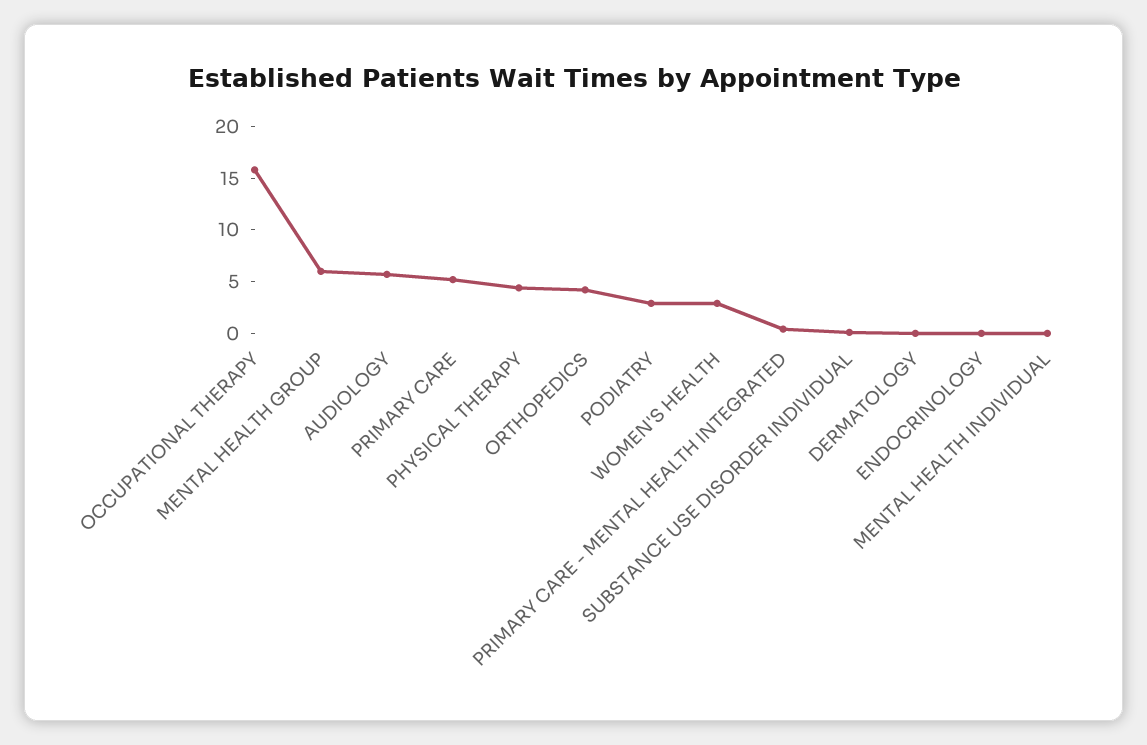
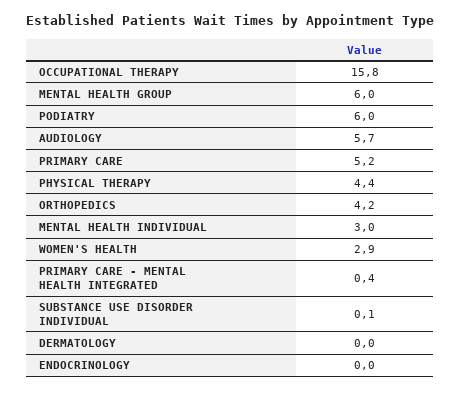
PODIATRY: 3 -> 6
MENTAL HEALTH INDIVIDUAL: 0 -> 3

